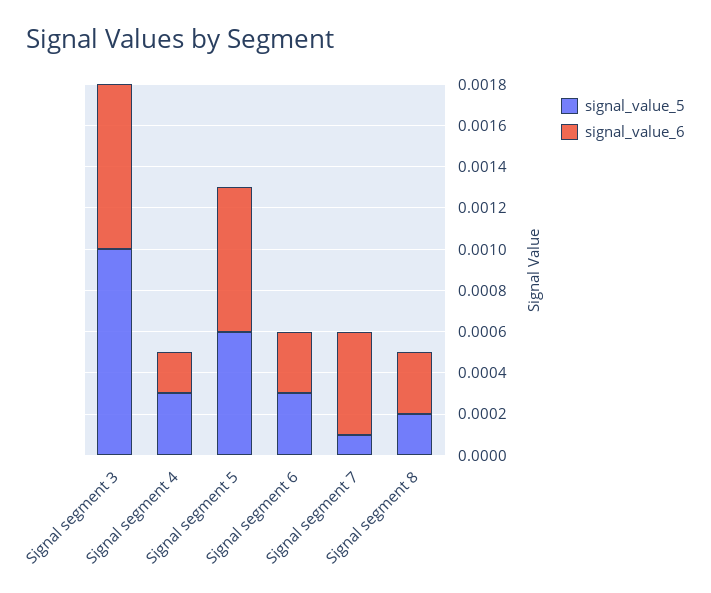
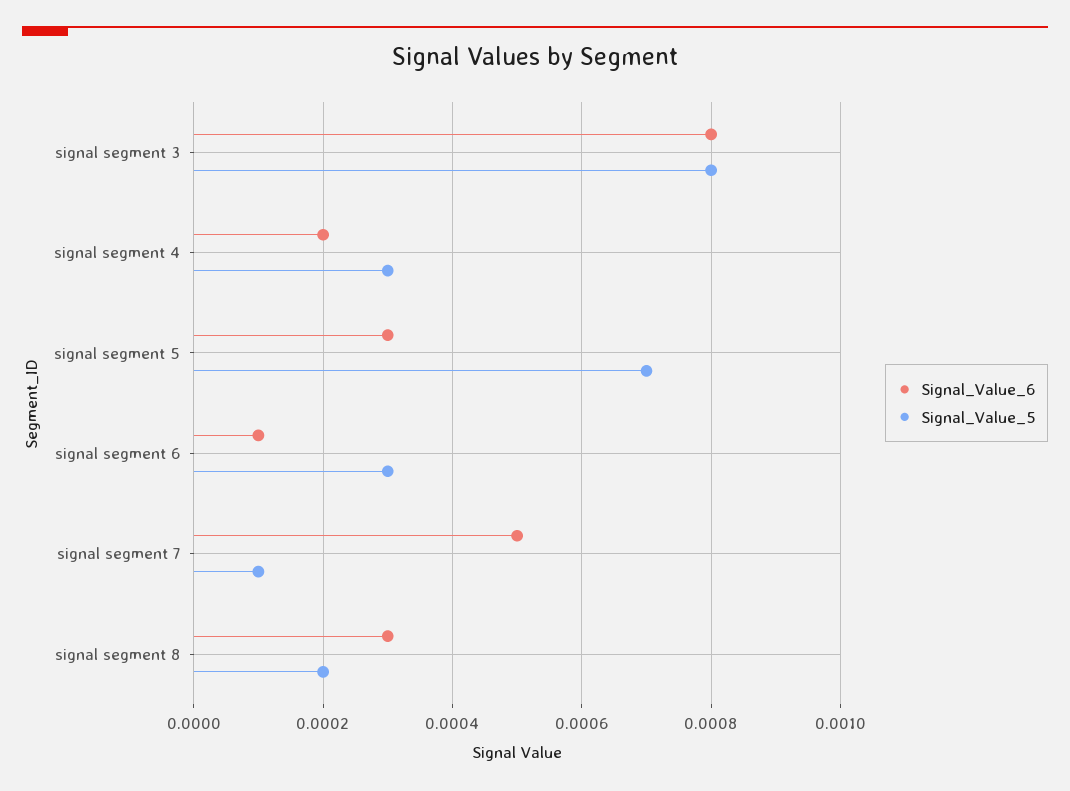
signal_value_5, Signal segment 3: 0.001 -> 0.0008
signal_value_5, Signal segment 5: 0.0006 -> 0.0007
signal_value_6, Signal segment 5: 0.0007 -> 0.0003
signal_value_6, Signal segment 6: 0.0003 -> 0.0001

